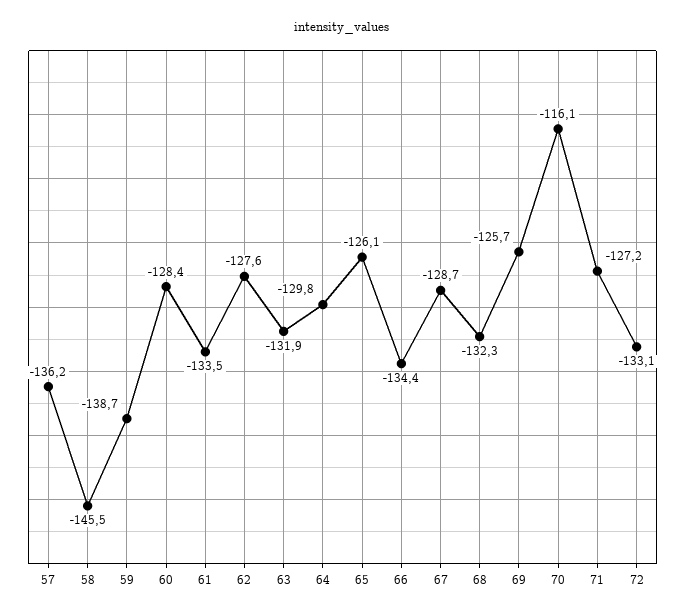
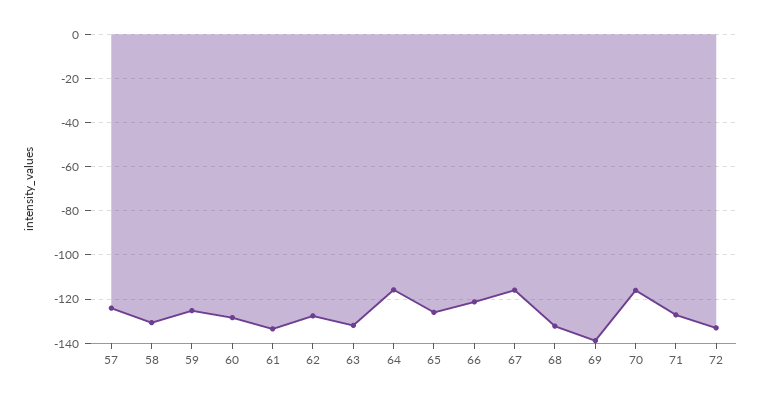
57: -136.2 -> -125
58: -145.5 -> -130
59: -138.7 -> -125
64: -129.8 -> -115
66: -134.4 -> -120
67: -128.7 -> -115
69: -125.7 -> -140

